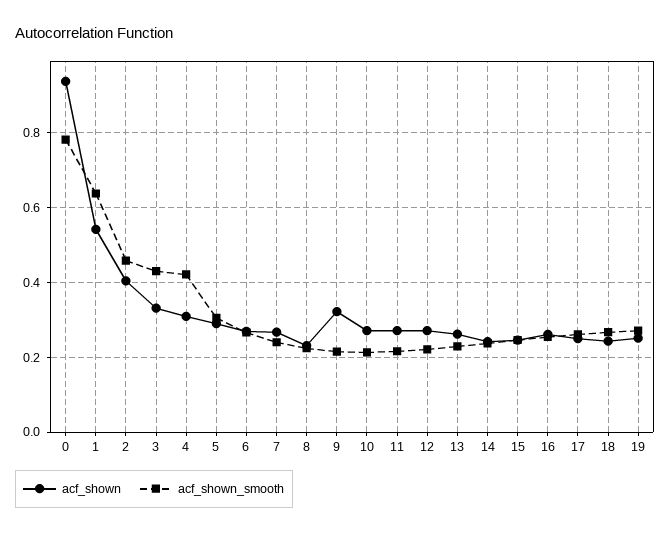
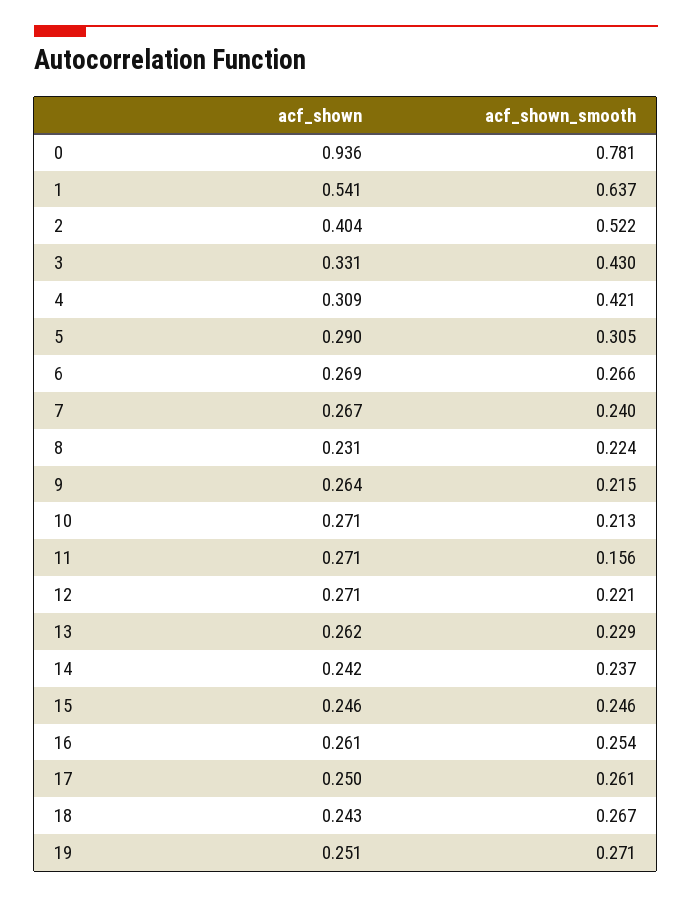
acf_shown_smooth, 2: 0.46 -> 0.522
acf_shown, 9: 0.32 -> 0.264
acf_shown_smooth, 11: 0.22 -> 0.156

